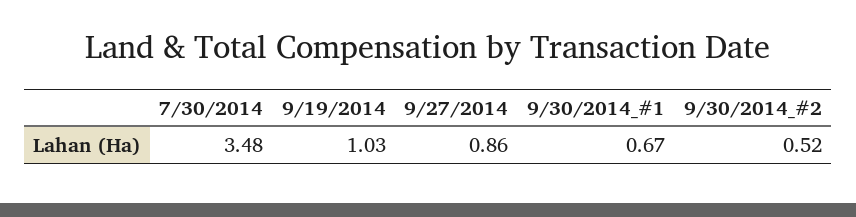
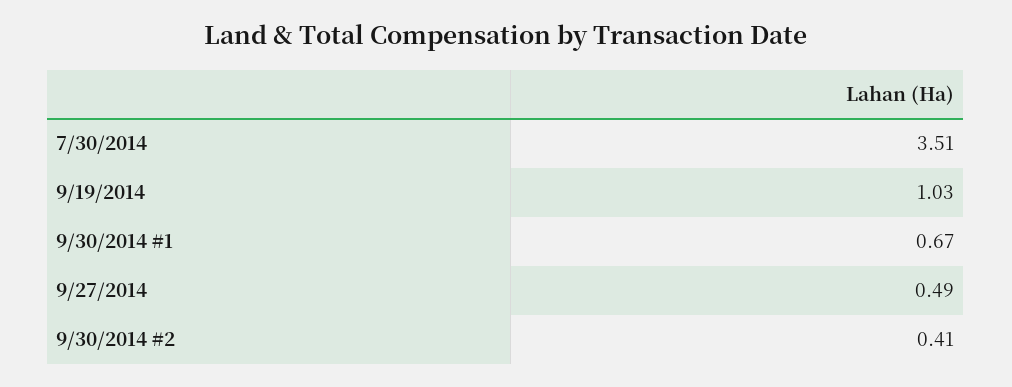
7/30/2014: 3.48 -> 3.51
9/27/2014: 0.86 -> 0.49
9/30/2014_#2: 0.52 -> 0.41

